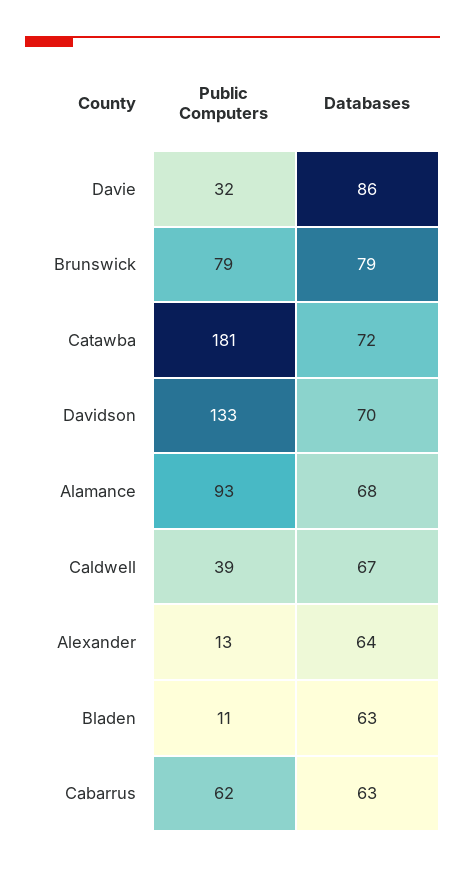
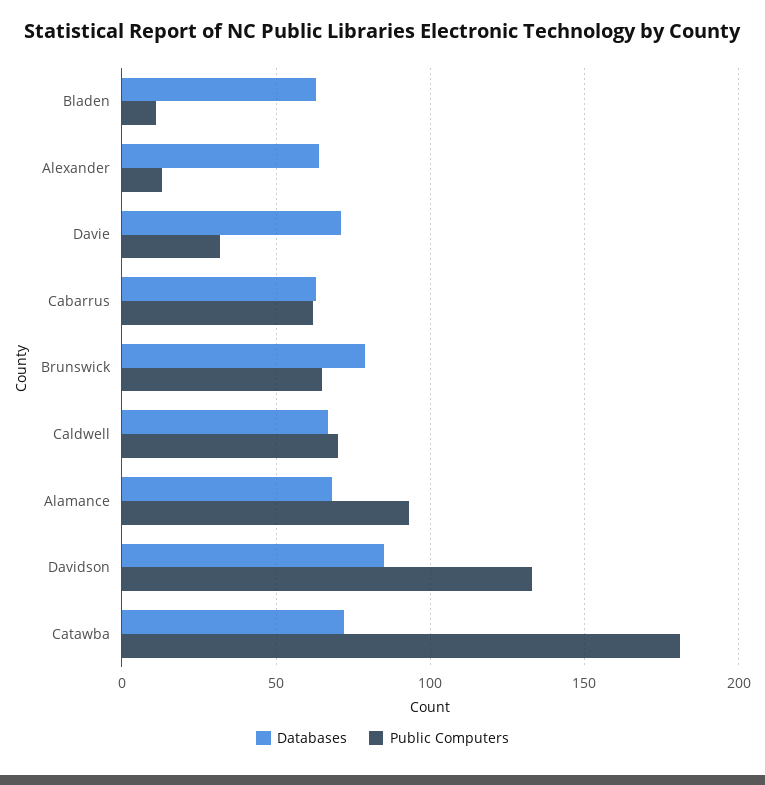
Databases, Davie: 86 -> 70
Public Computers, Brunswick: 79 -> 65
Databases, Davidson: 70 -> 85
Public Computers, Caldwell: 39 -> 70

